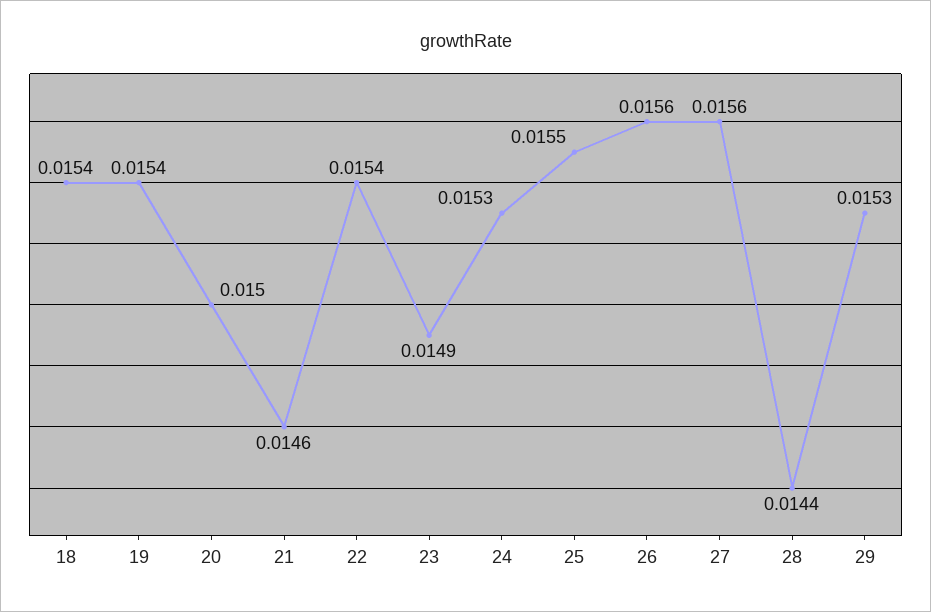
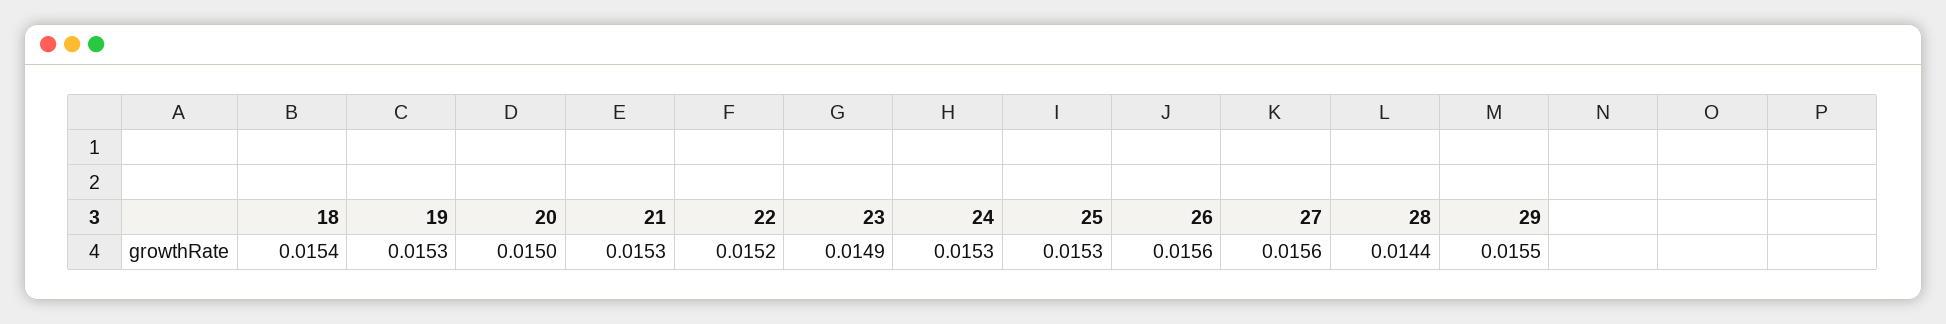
19: 0.0154 -> 0.0153
21: 0.0146 -> 0.0153
22: 0.0154 -> 0.0152
25: 0.0155 -> 0.0153
29: 0.0153 -> 0.0155

